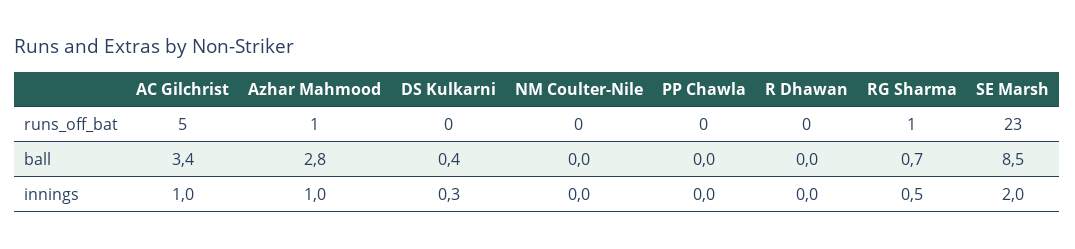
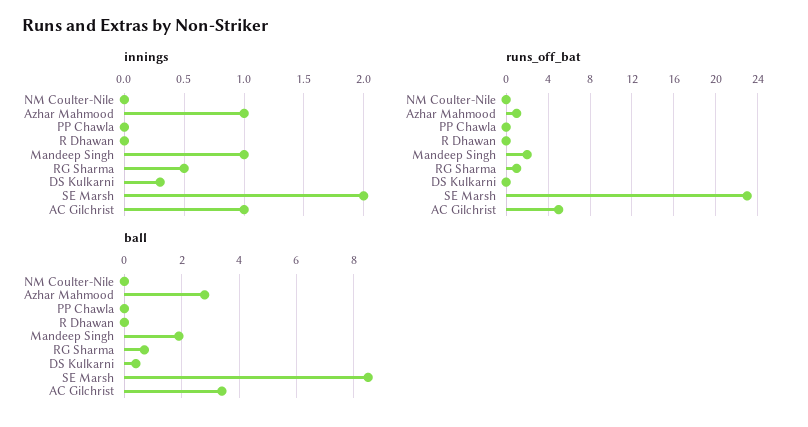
innings, Mandeep Singh: none -> 1
runs_off_bat, Mandeep Singh: none -> 2
ball, Mandeep Singh: none -> 2

